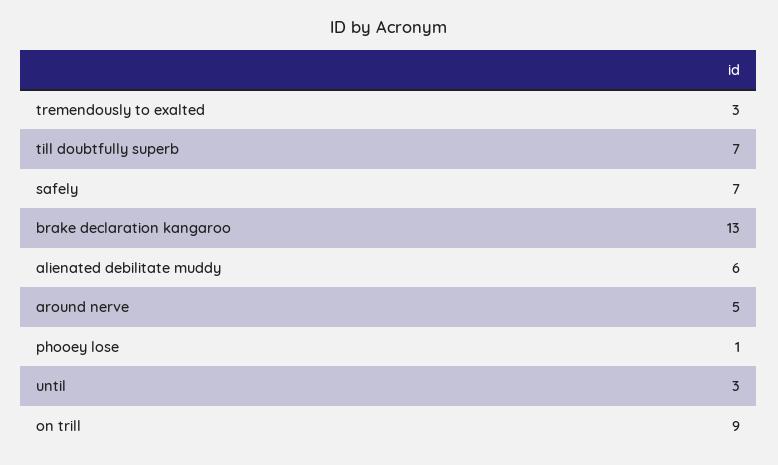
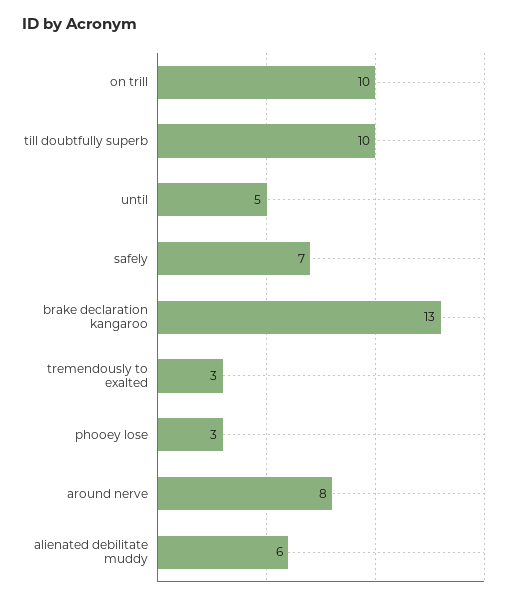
till doubtfully superb: 7 -> 10
around nerve: 5 -> 8
phooey lose: 1 -> 3
until: 3 -> 5
on trill: 9 -> 10

